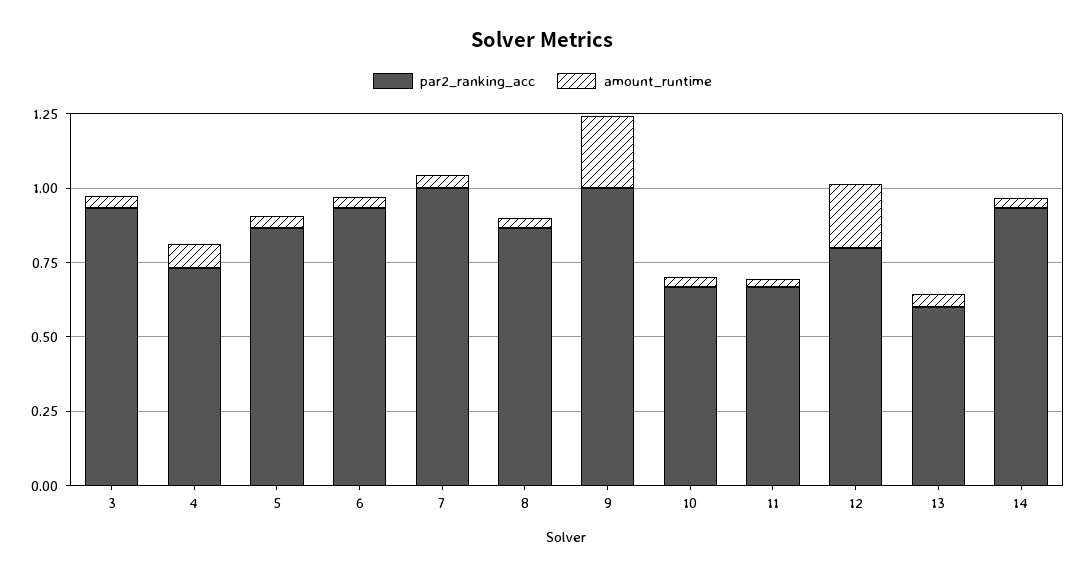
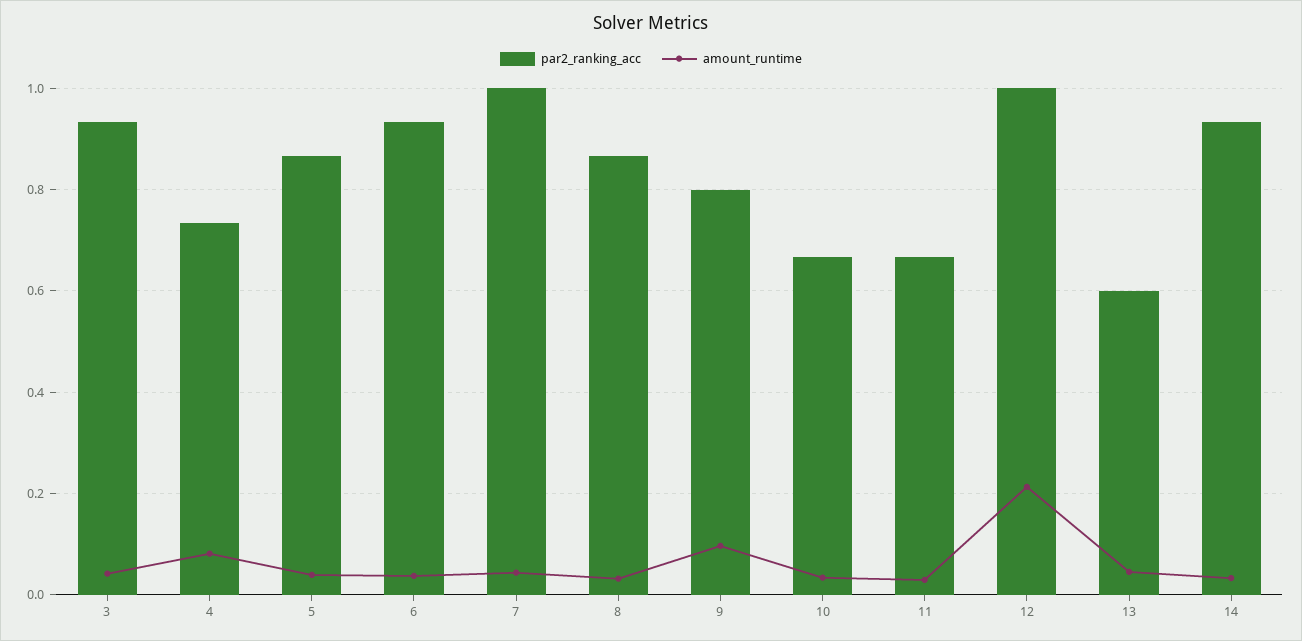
par2_ranking_acc, 9: 1 -> 0.8
amount_runtime, 9: 0.25 -> 0.1
par2_ranking_acc, 12: 0.8 -> 1

